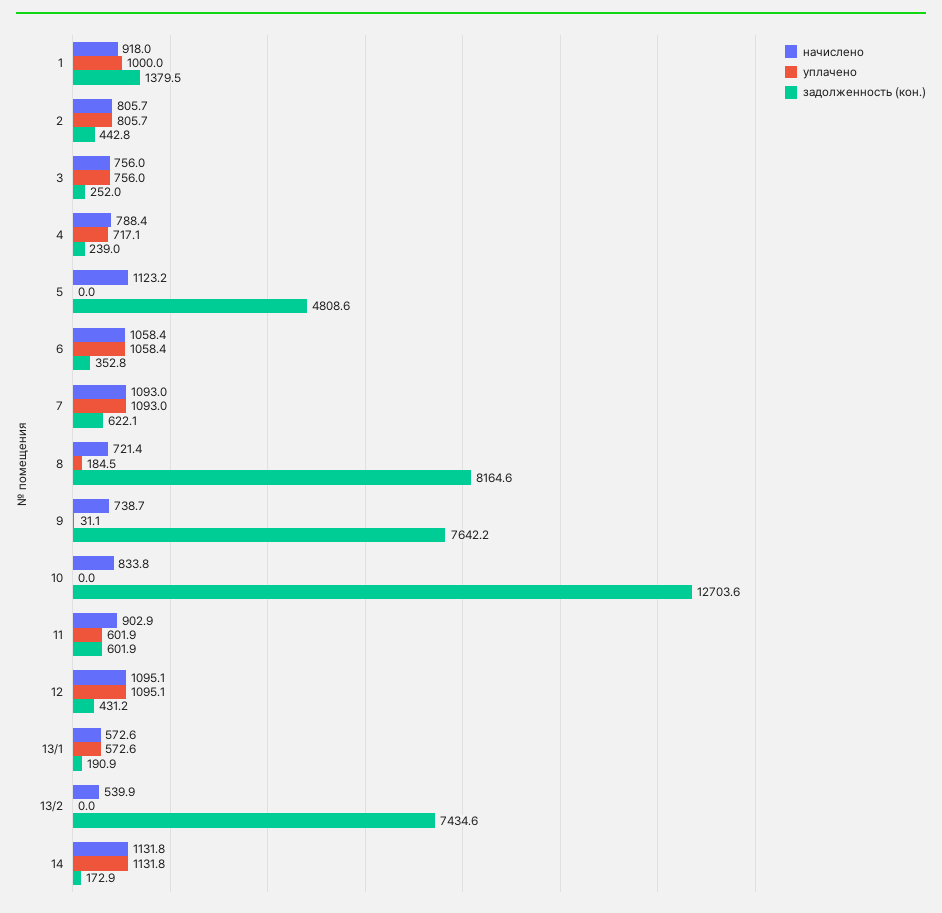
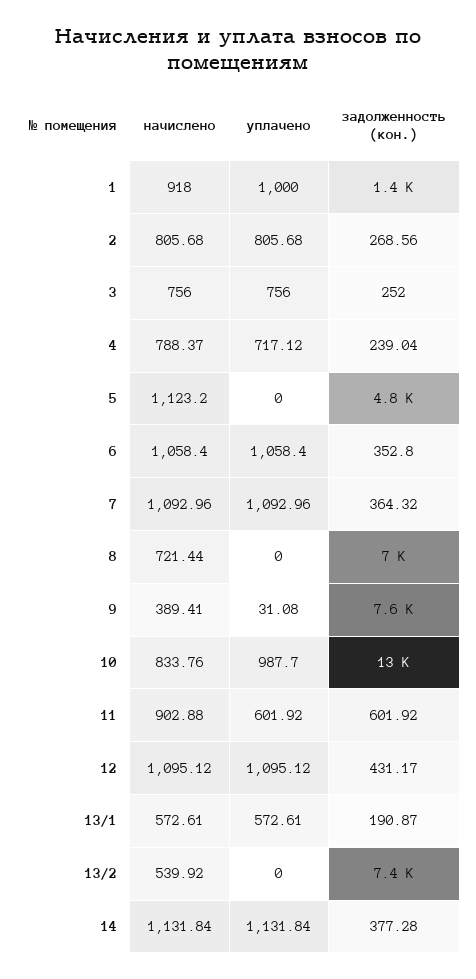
задолженность (кон.), 2: 442.8 -> 268.56
задолженность (кон.), 7: 622.1 -> 364.32
уплачено, 8: 184.5 -> 0
задолженность (кон.), 8: 8164.6 -> 7000
начислено, 9: 738.7 -> 389.41
уплачено, 10: 0 -> 987.7
задолженность (кон.), 14: 172.9 -> 377.28

